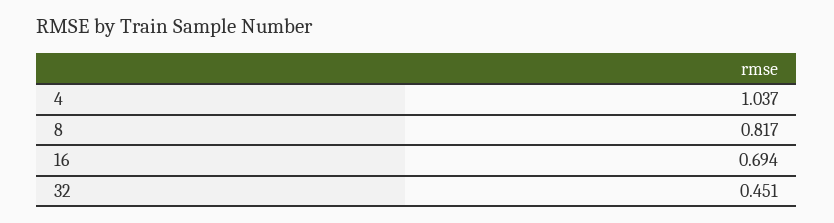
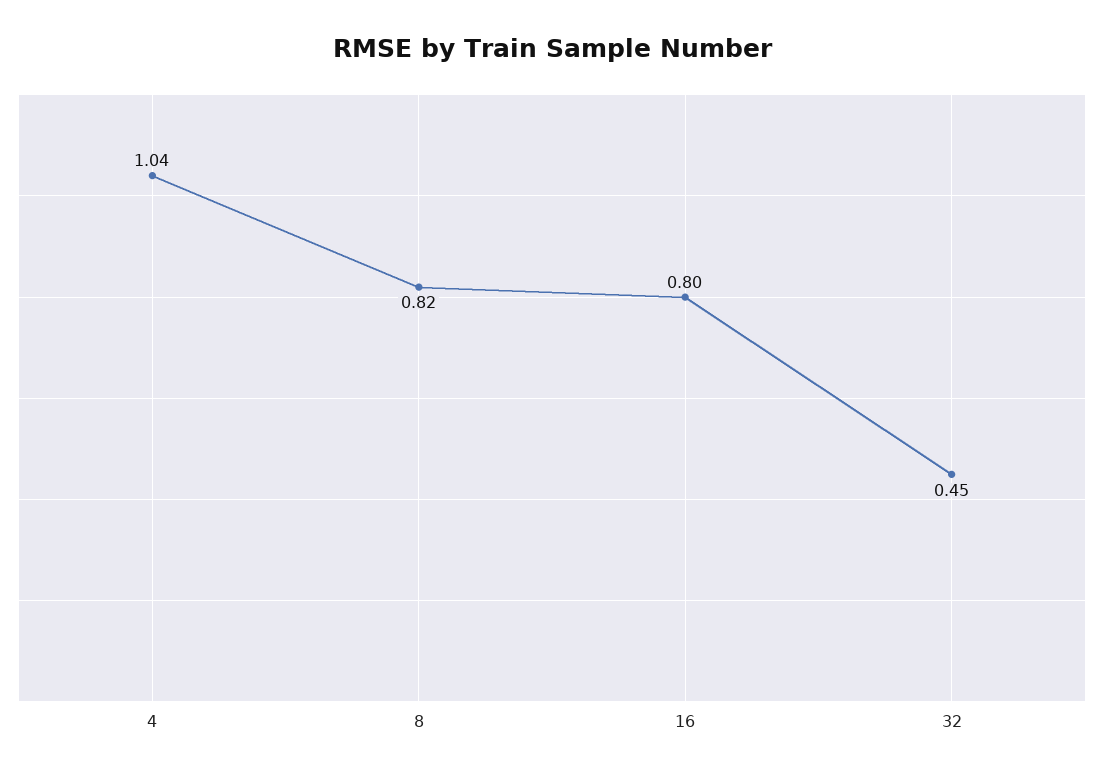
16: 0.694 -> 0.8

